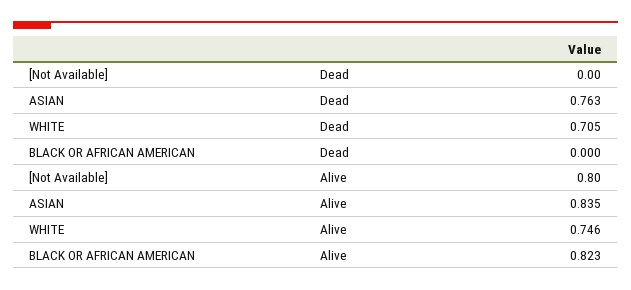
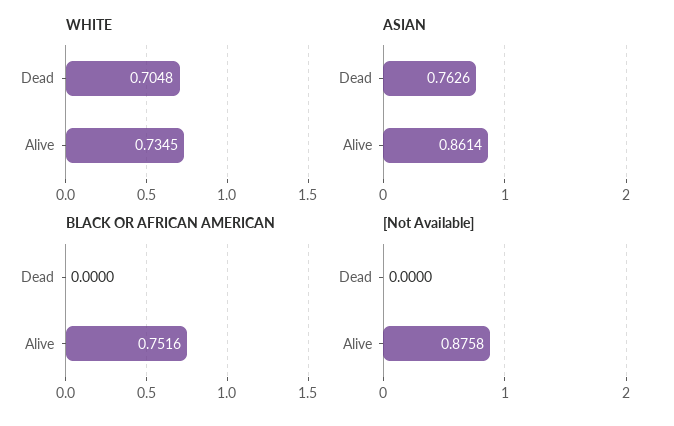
[Not Available], Alive: 0.8 -> 0.8758
ASIAN, Alive: 0.835 -> 0.8614
WHITE, Alive: 0.746 -> 0.7345
BLACK OR AFRICAN AMERICAN, Alive: 0.823 -> 0.7516

